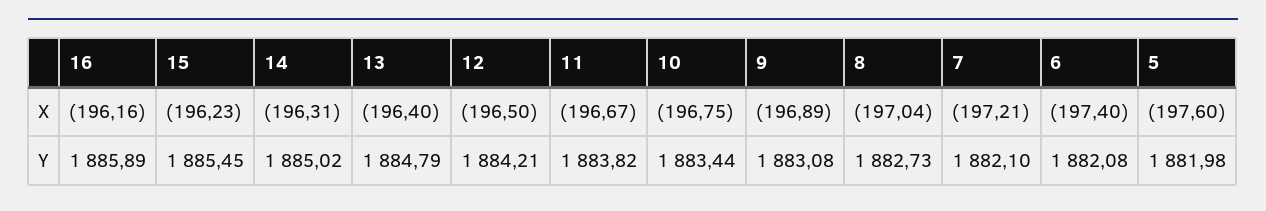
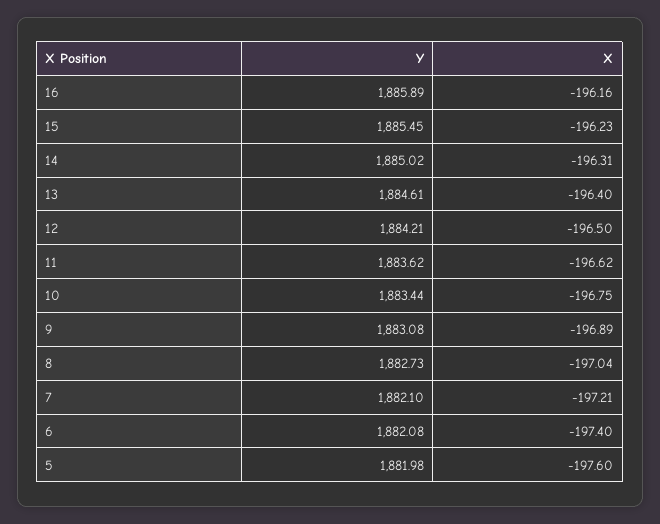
11, X: -196.67 -> -196.62
13, Y: 1884.79 -> 1884.61
11, Y: 1883.82 -> 1883.62

